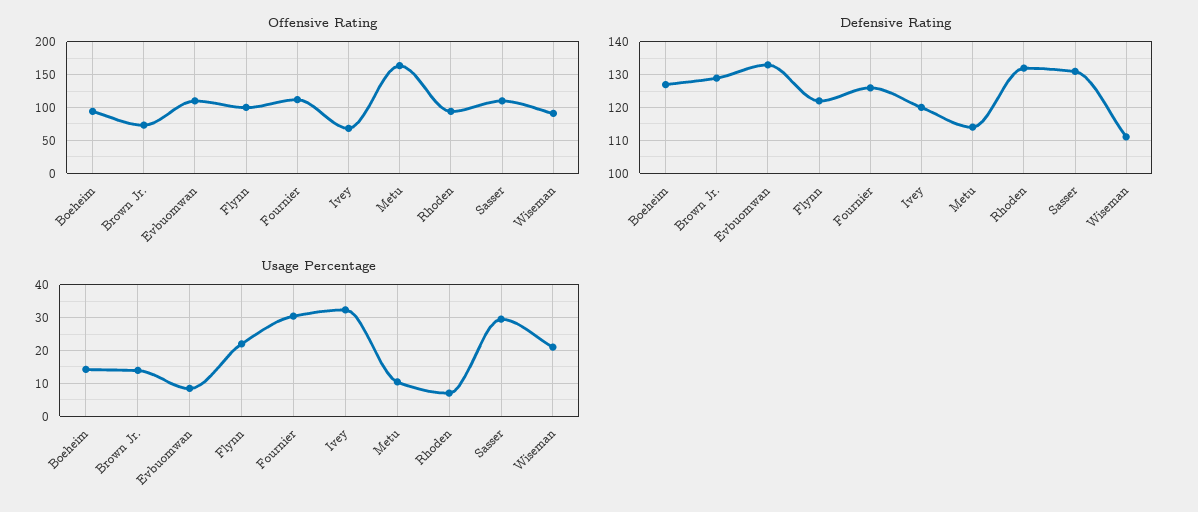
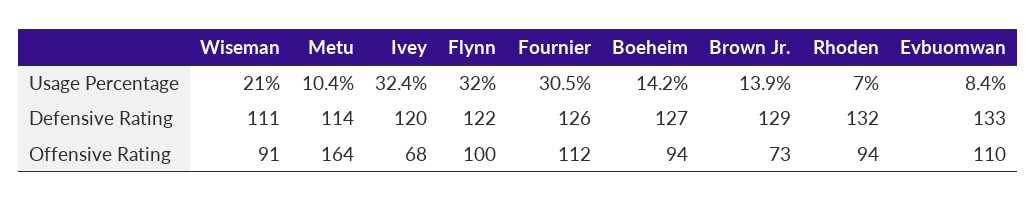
Offensive Rating, Sasser: 110 -> none
Defensive Rating, Sasser: 130 -> none
Usage Percentage, Flynn: 22 -> 32
Usage Percentage, Sasser: 30 -> none

